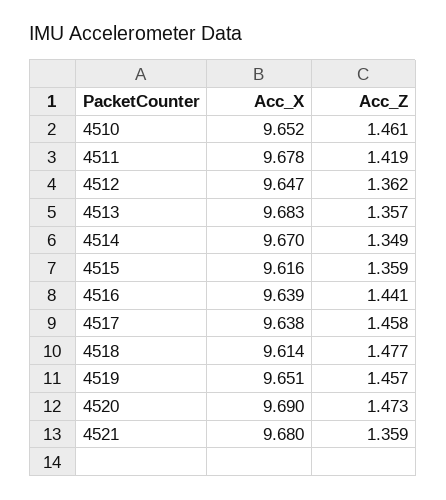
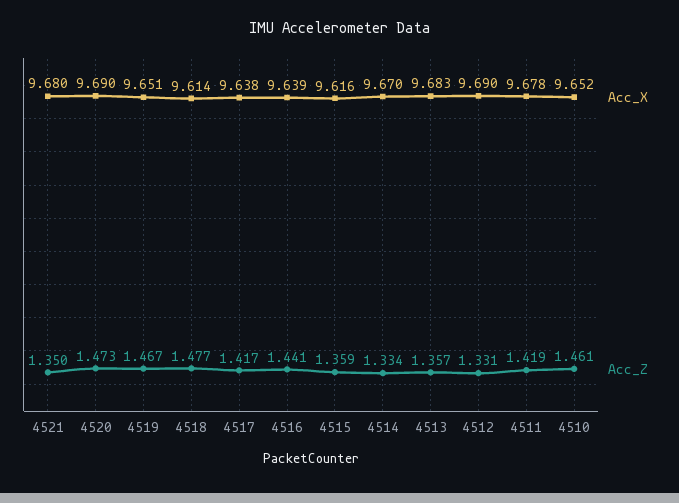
Acc_X, 4512: 9.647 -> 9.69
Acc_Z, 4512: 1.362 -> 1.331
Acc_Z, 4514: 1.349 -> 1.334
Acc_Z, 4517: 1.458 -> 1.417
Acc_Z, 4519: 1.457 -> 1.467
Acc_Z, 4521: 1.359 -> 1.35

